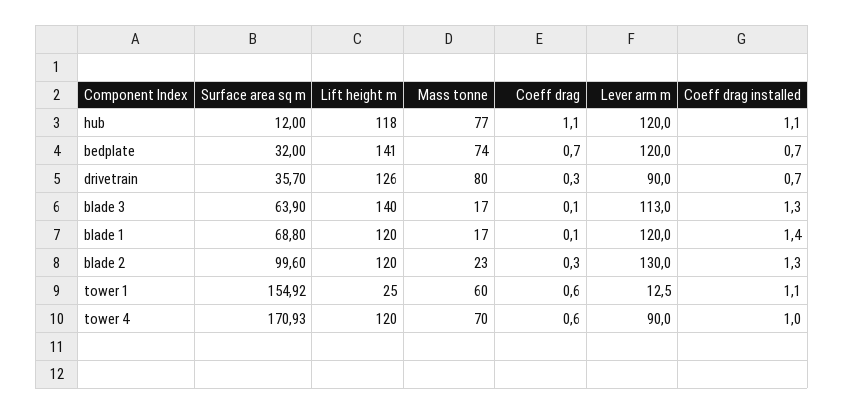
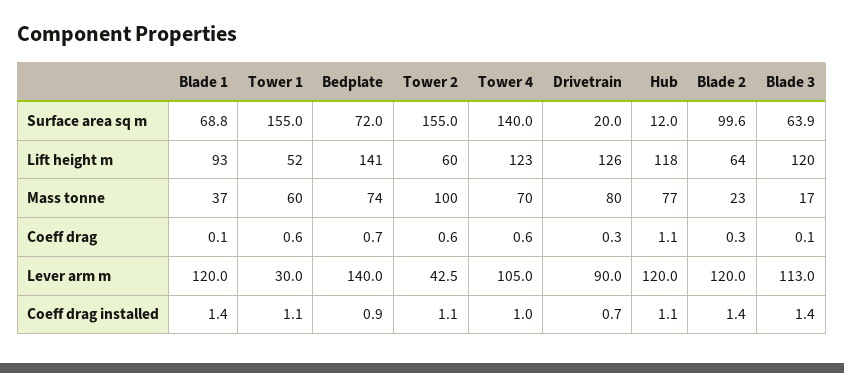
Surface area sq m, bedplate: 32 -> 72
Lever arm m, bedplate: 120 -> 140
Coeff drag installed, bedplate: 0.7 -> 0.9
Surface area sq m, drivetrain: 35.7 -> 20
Lift height m, blade 3: 140 -> 120
Coeff drag installed, blade 3: 1.3 -> 1.4
Lift height m, blade 1: 120 -> 93
Mass tonne, blade 1: 17 -> 37
Lift height m, blade 2: 120 -> 64
Lever arm m, blade 2: 130 -> 120
Coeff drag installed, blade 2: 1.3 -> 1.4
Surface area sq m, tower 1: 154.92 -> 155
Lift height m, tower 1: 25 -> 52
Lever arm m, tower 1: 12.5 -> 30
Surface area sq m, tower 4: 170.93 -> 140
Lift height m, tower 4: 120 -> 123
Lever arm m, tower 4: 90 -> 105
Surface area sq m, Tower 2: none -> 155
Lift height m, Tower 2: none -> 60
Mass tonne, Tower 2: none -> 100
Coeff drag, Tower 2: none -> 0.6
Lever arm m, Tower 2: none -> 42.5
Coeff drag installed, Tower 2: none -> 1.1

